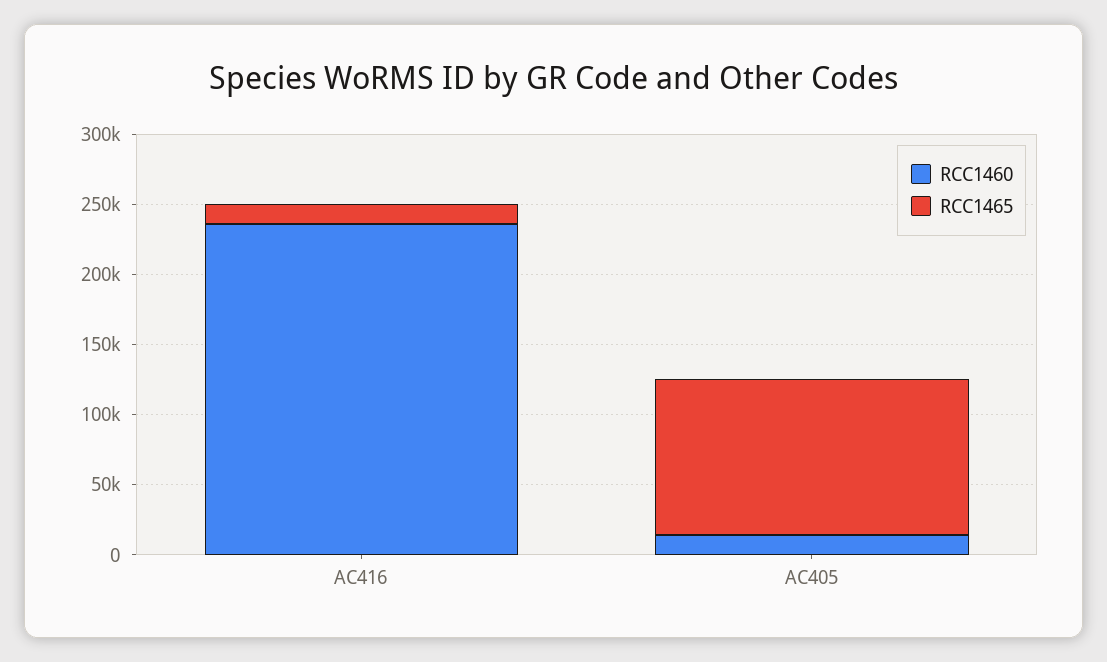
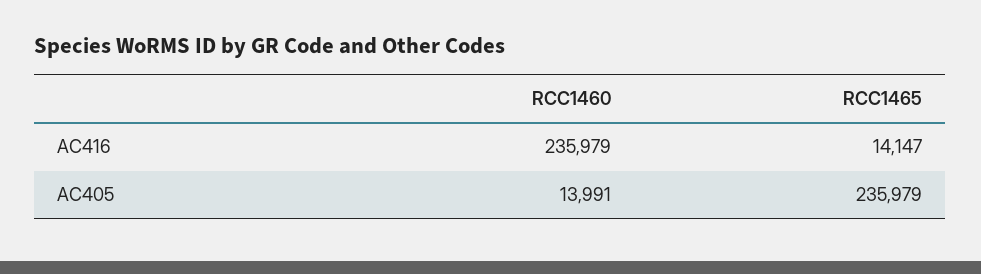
RCC1465, AC405: 110000 -> 235979

